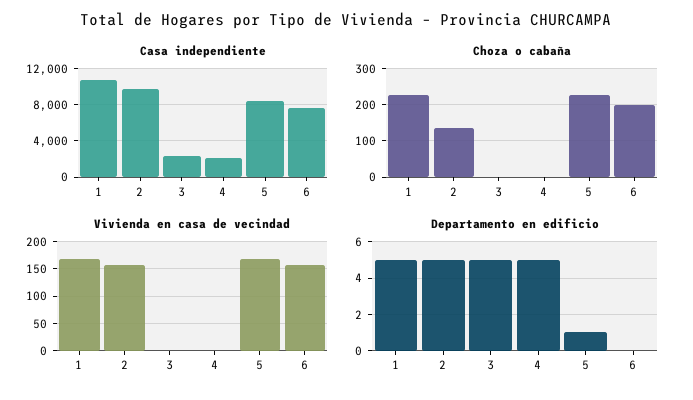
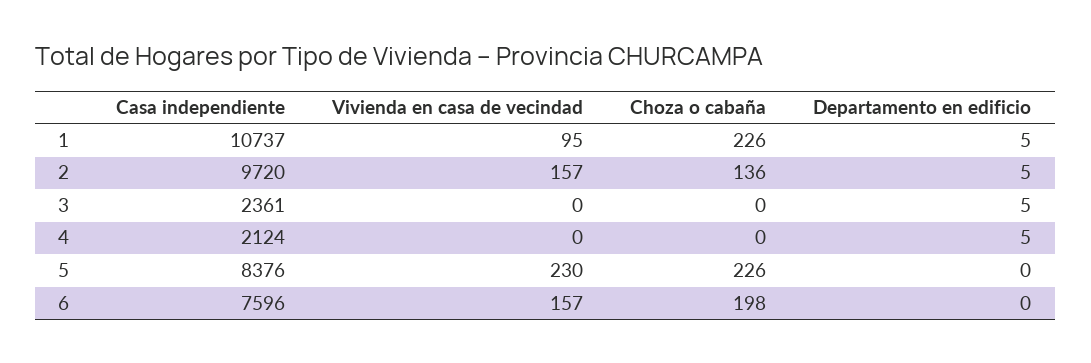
Vivienda en casa de vecindad, 1: 175 -> 95
Vivienda en casa de vecindad, 5: 175 -> 230
Departamento en edificio, 5: 1 -> 0

